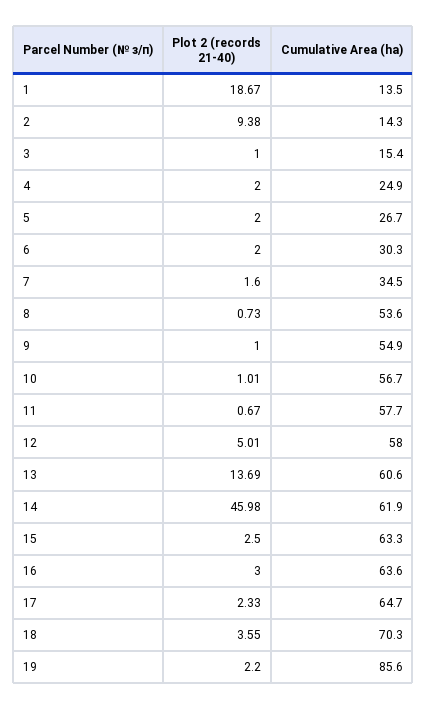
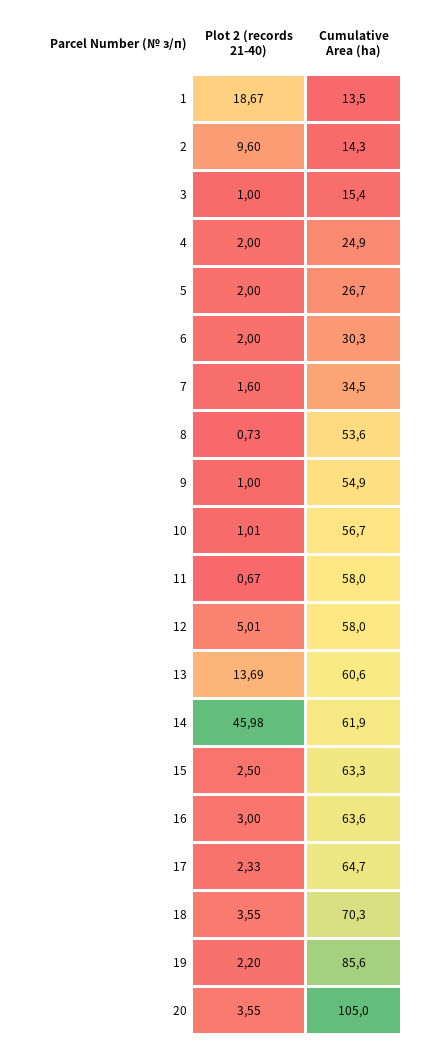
Plot 2 (records 21-40), 2: 9.38 -> 9.6
Cumulative Area (ha), 11: 57.7 -> 58
Plot 2 (records 21-40), 20: none -> 3.55
Cumulative Area (ha), 20: none -> 105

